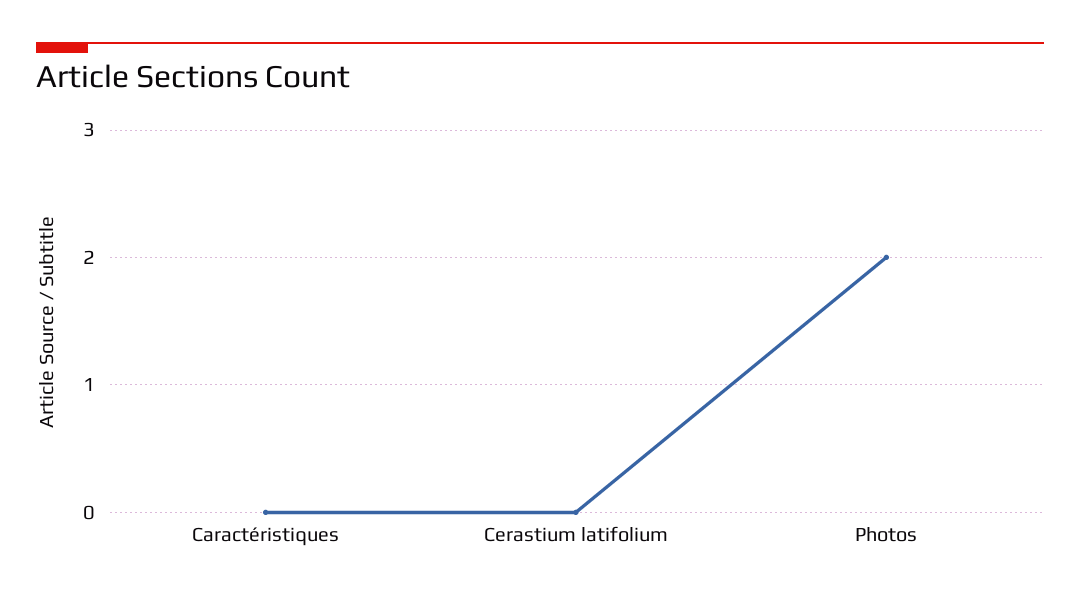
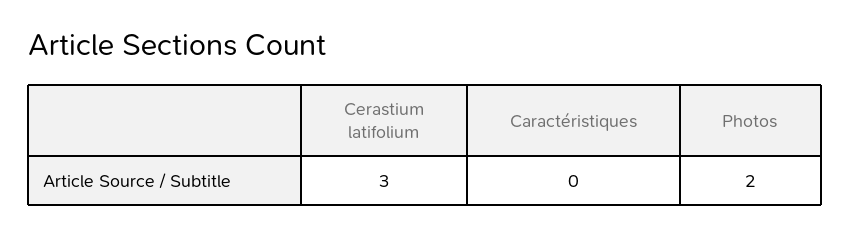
Cerastium latifolium: 0 -> 3

